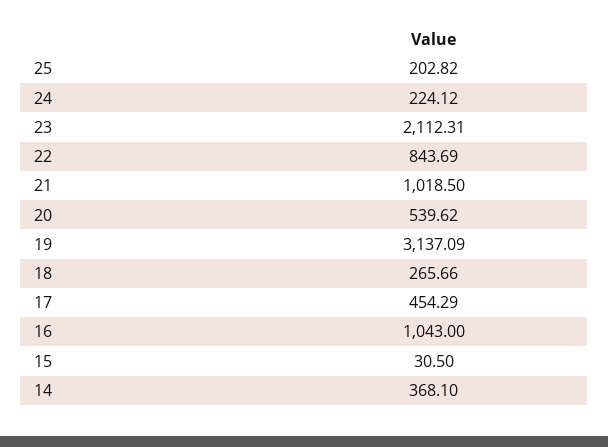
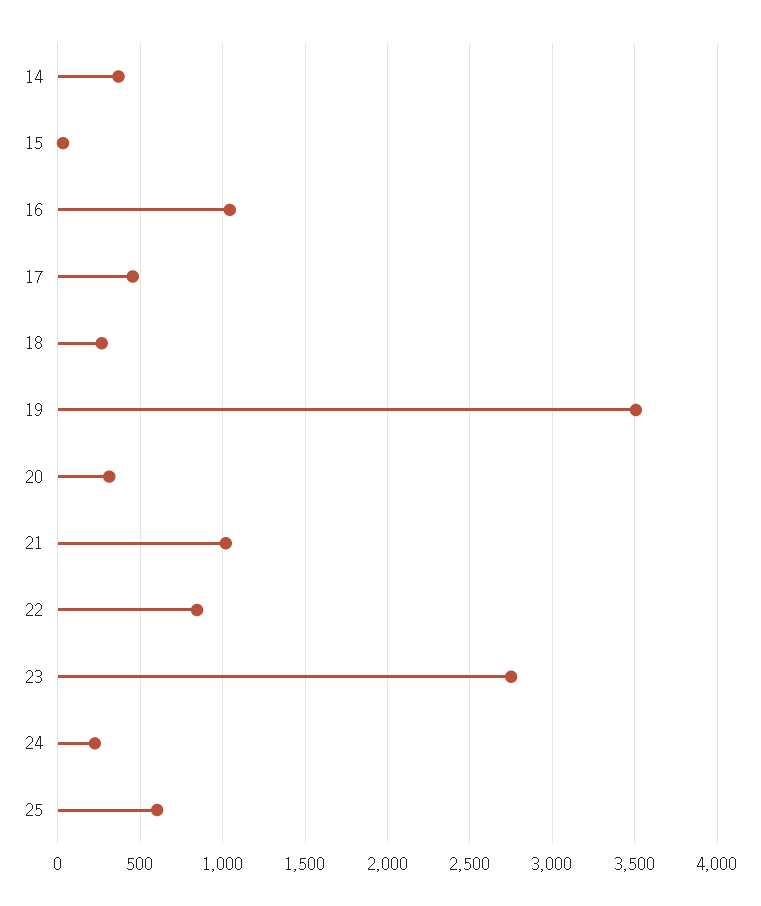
25: 202.82 -> 600
23: 2112.31 -> 2750
20: 539.62 -> 300
19: 3137.09 -> 3500

